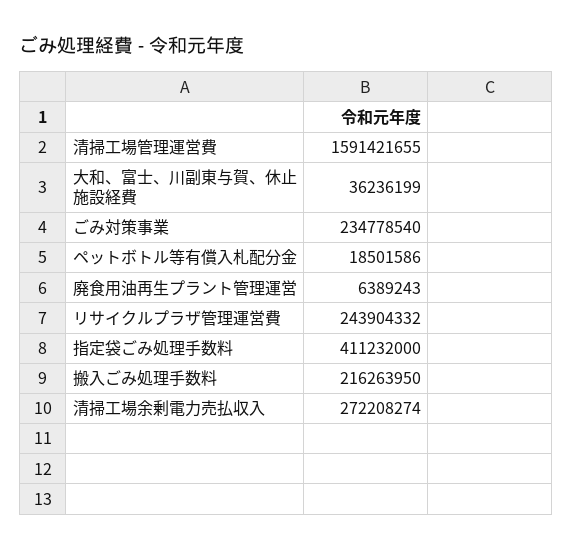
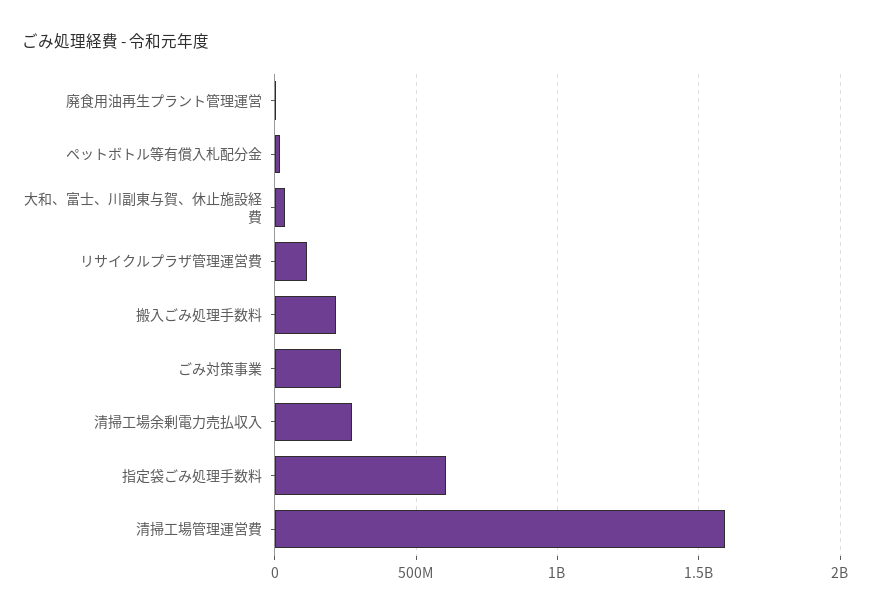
リサイクルプラザ管理運営費: 243904332 -> 100000000
指定袋ごみ処理手数料: 411232000 -> 600000000

